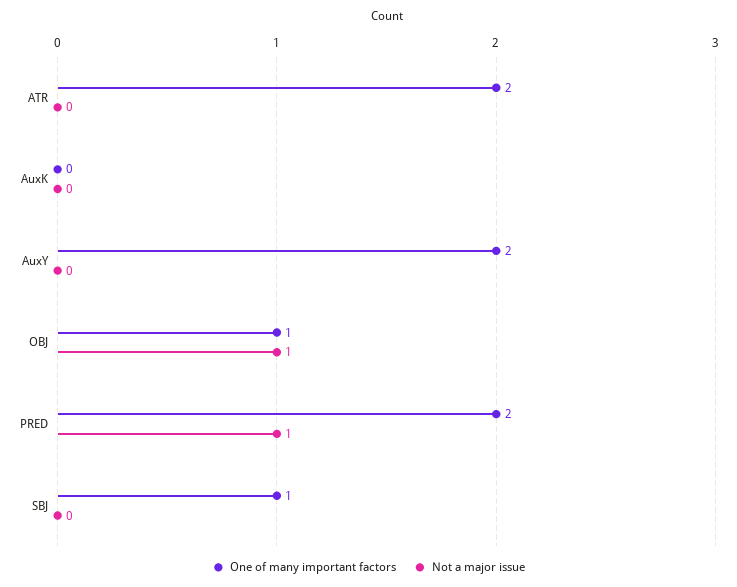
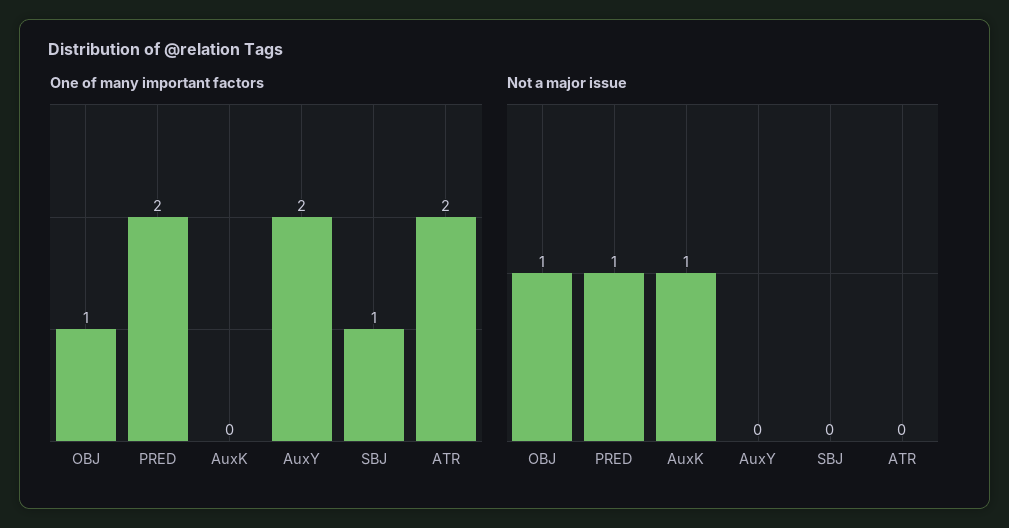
Not a major issue, AuxK: 0 -> 1

